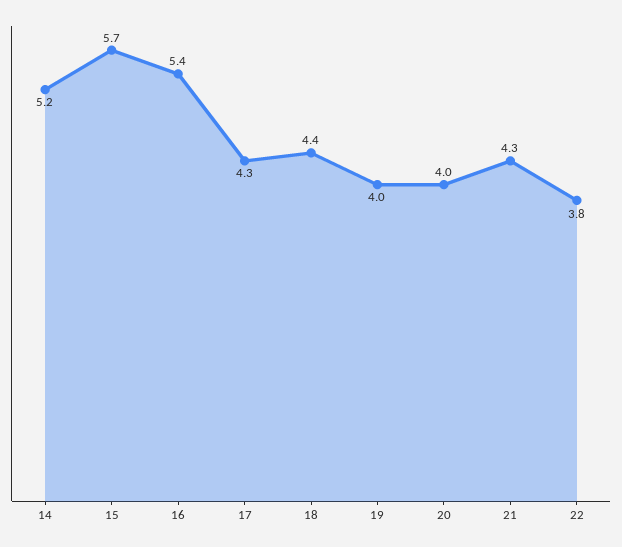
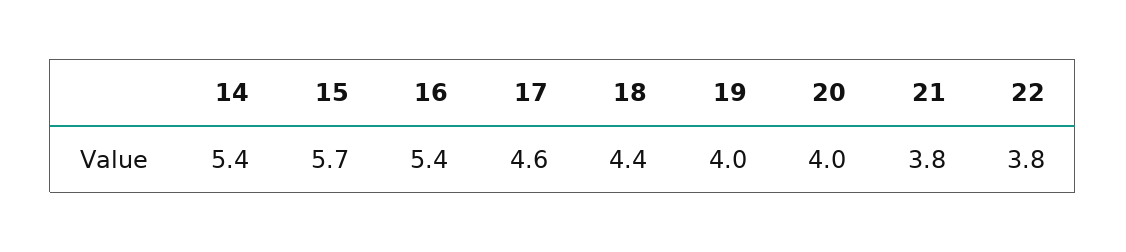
14: 5.2 -> 5.4
17: 4.3 -> 4.6
21: 4.3 -> 3.8

